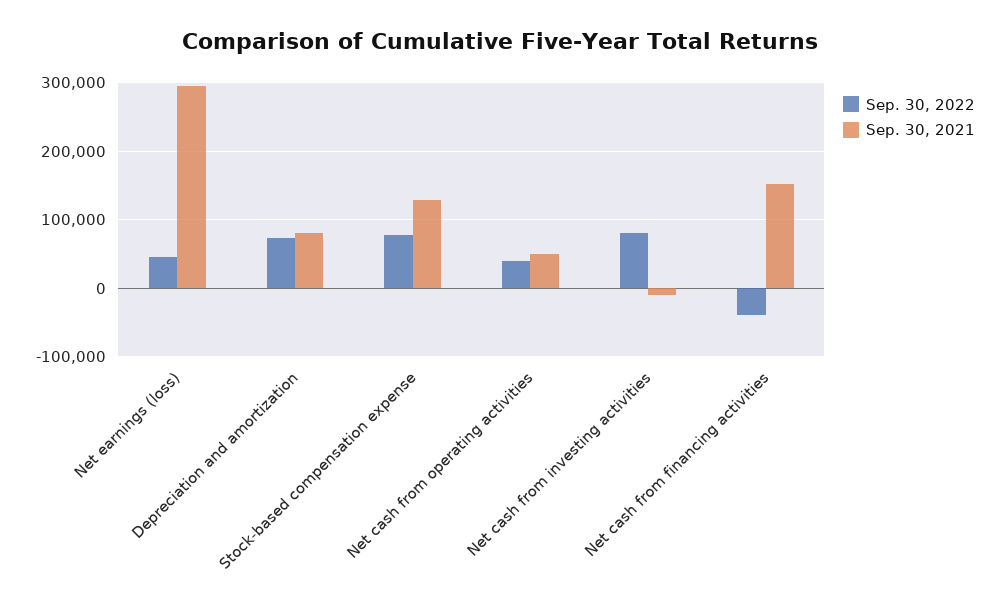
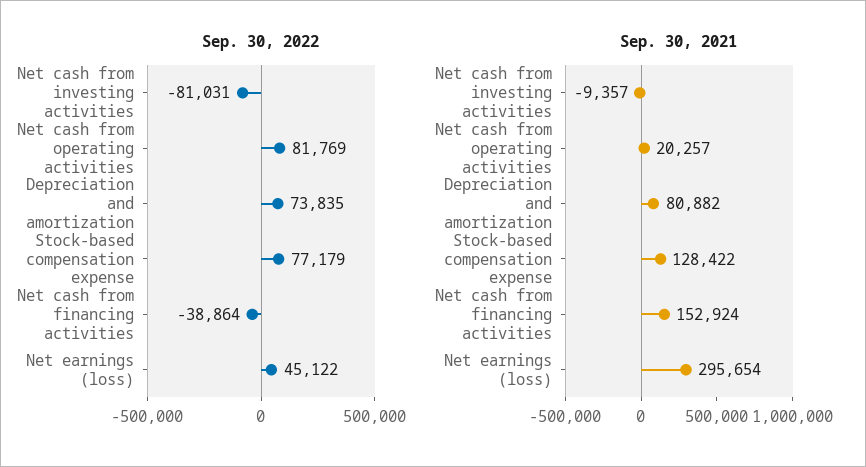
Sep. 30, 2022, Net cash from operating activities: 40000 -> 81769
Sep. 30, 2021, Net cash from operating activities: 50000 -> 20257
Sep. 30, 2022, Net cash from investing activities: 80000 -> -81031

